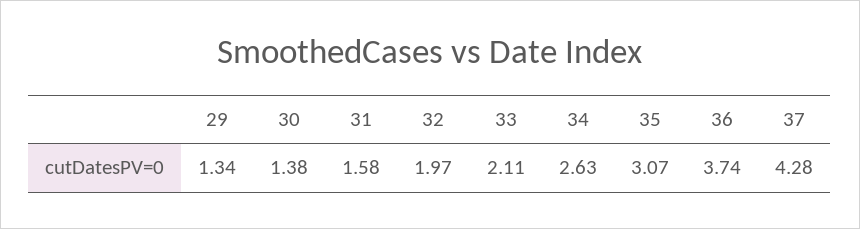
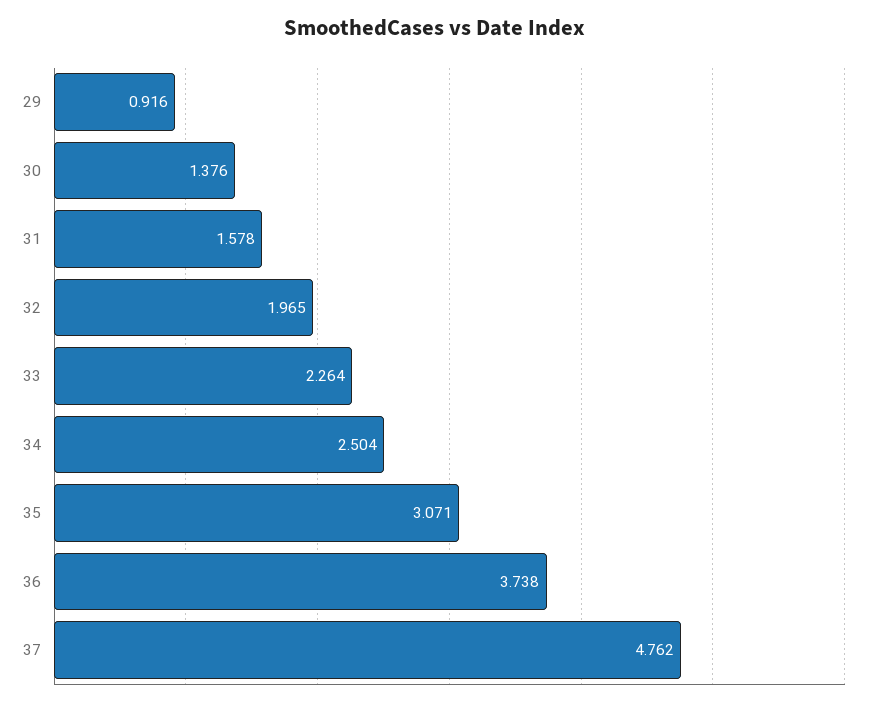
29: 1.34 -> 0.916
33: 2.11 -> 2.264
34: 2.63 -> 2.504
37: 4.28 -> 4.762

